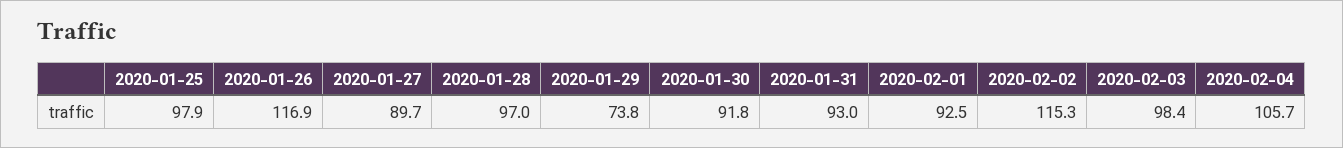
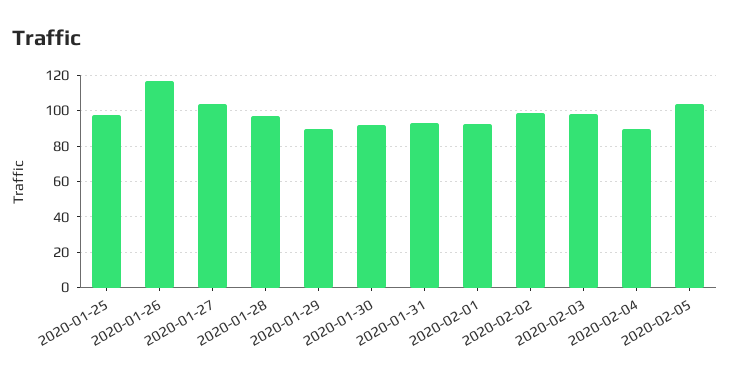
2020-01-27: 89.7 -> 105
2020-01-29: 73.8 -> 90
2020-02-02: 115.3 -> 100
2020-02-04: 105.7 -> 90
2020-02-05: none -> 105

